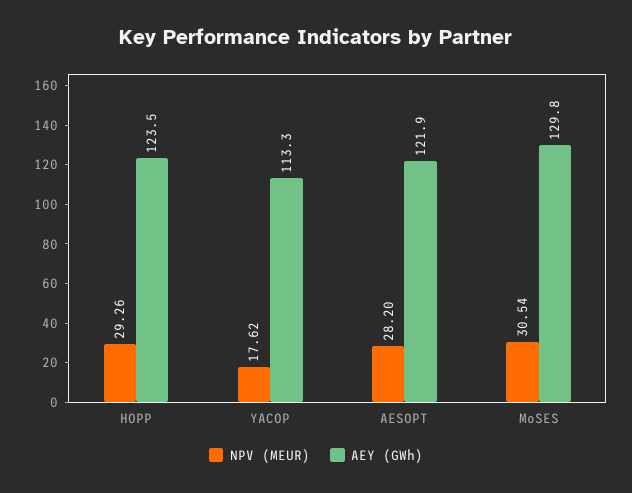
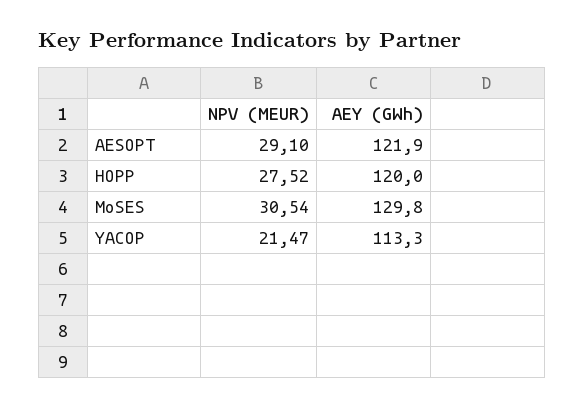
NPV (MEUR), HOPP: 29.26 -> 27.52
AEY (GWh), HOPP: 123.5 -> 120
NPV (MEUR), YACOP: 17.62 -> 21.47
NPV (MEUR), AESOPT: 28.2 -> 29.1

